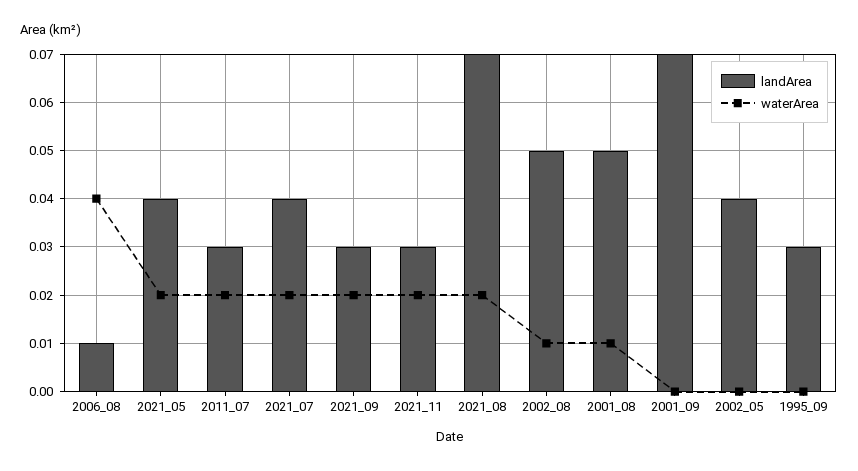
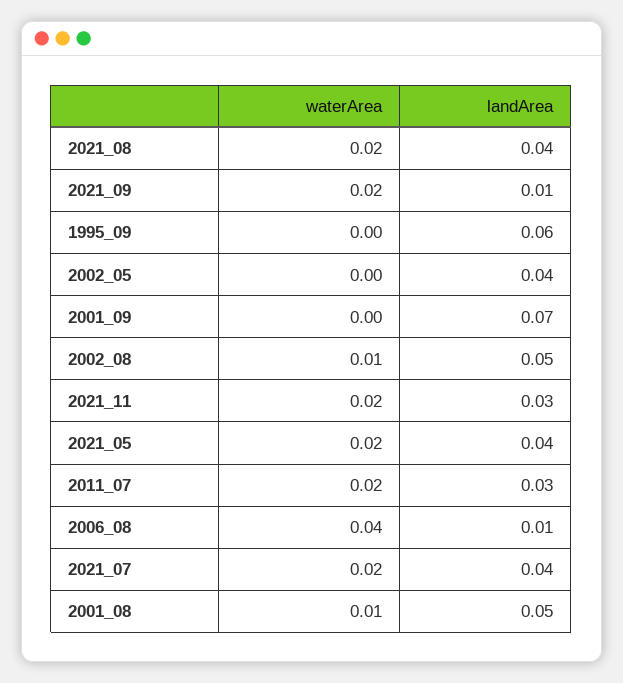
landArea, 2021_09: 0.03 -> 0.01
landArea, 2021_08: 0.07 -> 0.04
landArea, 1995_09: 0.03 -> 0.06

